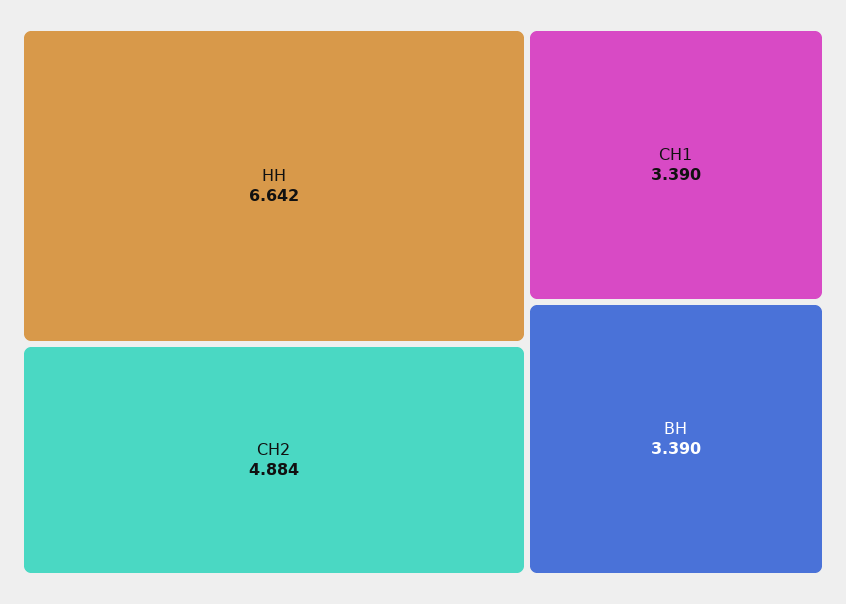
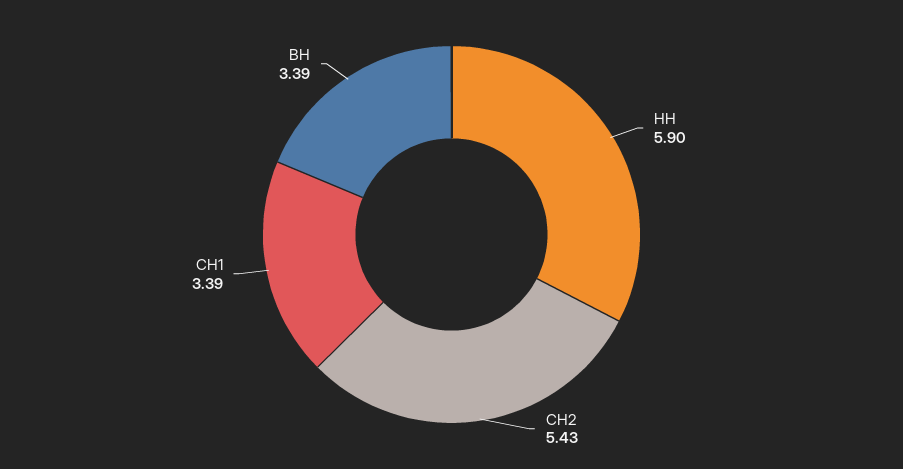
НН: 6.642 -> 5.9
СН2: 4.884 -> 5.43

